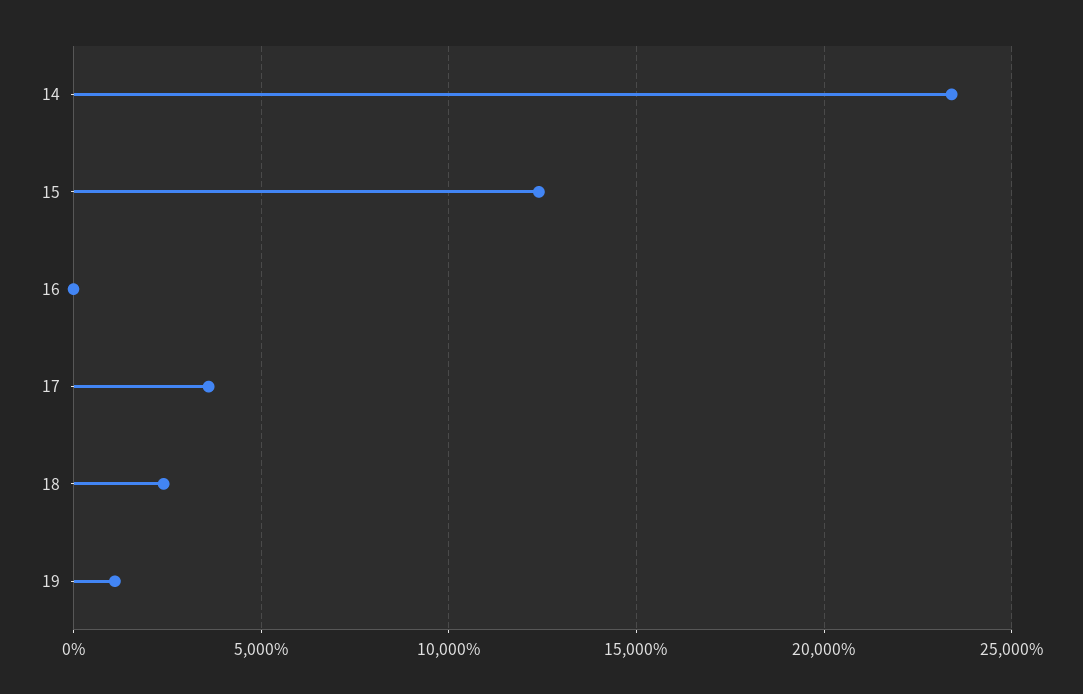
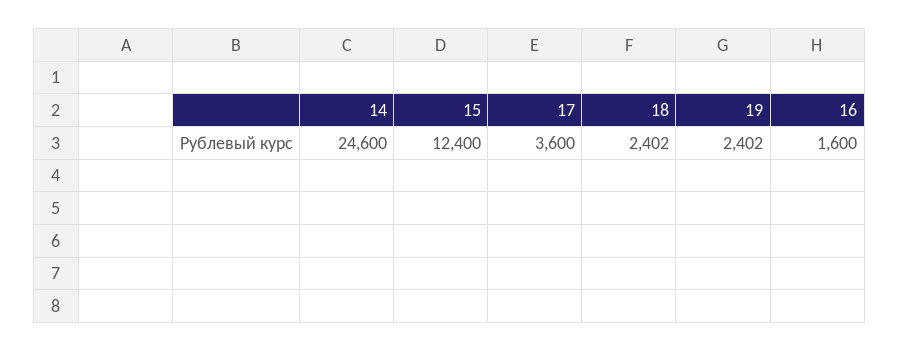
14: 23500 -> 24600
16: 0 -> 1600
19: 1000 -> 2402

